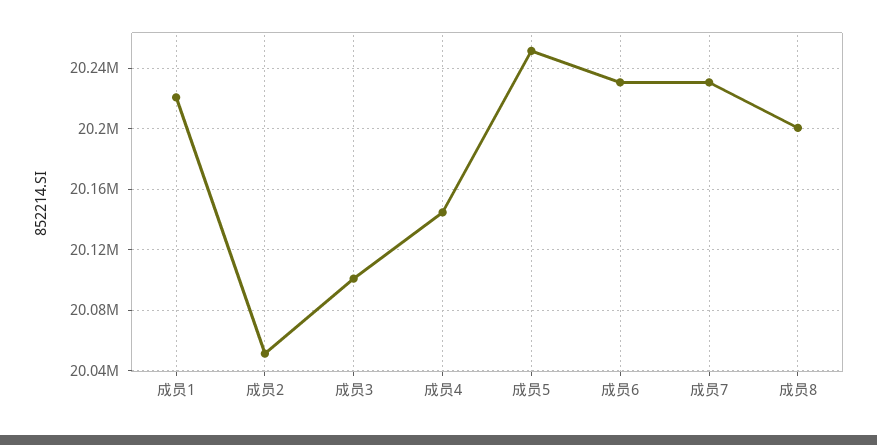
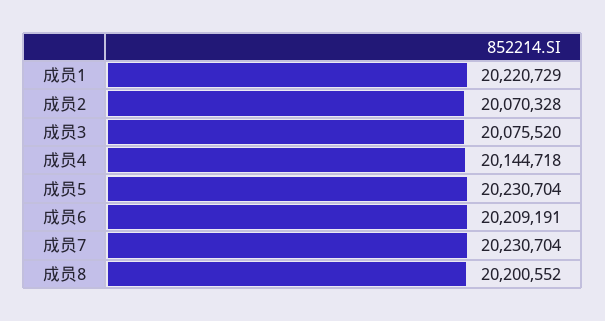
成员2: 20050000 -> 20070328
成员3: 20100000 -> 20075520
成员5: 20250000 -> 20230704
成员6: 20230000 -> 20209191

